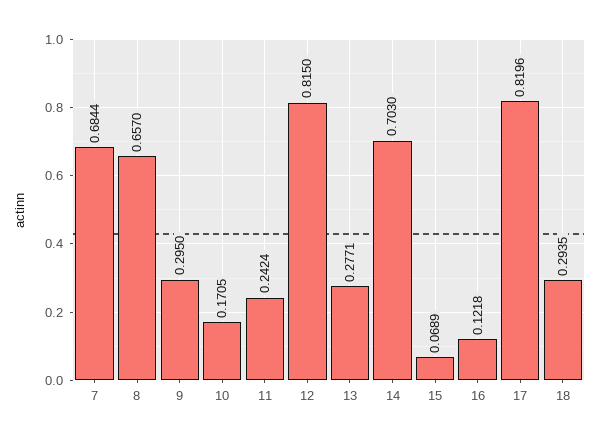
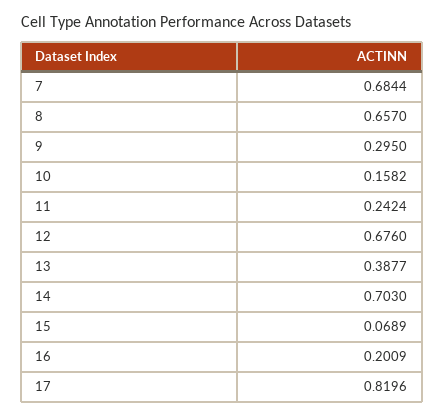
10: 0.1705 -> 0.1582
12: 0.815 -> 0.676
13: 0.2771 -> 0.3877
16: 0.1218 -> 0.2009
18: 0.2935 -> none

